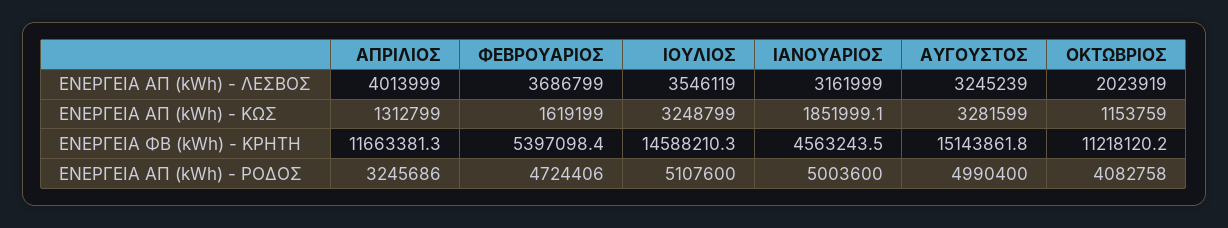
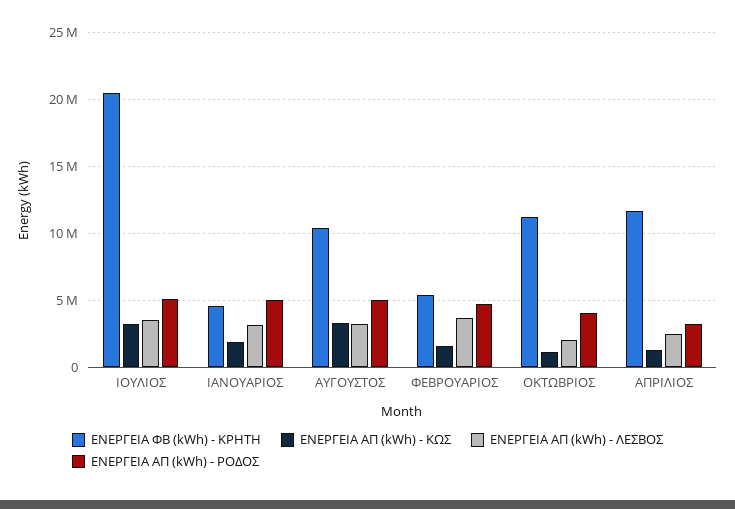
ΕΝΕΡΓΕΙΑ ΑΠ (kWh) - ΛΕΣΒΟΣ, ΑΠΡΙΛΙΟΣ: 4013999 -> 2500000
ΕΝΕΡΓΕΙΑ ΦΒ (kWh) - ΚΡΗΤΗ, ΙΟΥΛΙΟΣ: 14588210.3 -> 20500000
ΕΝΕΡΓΕΙΑ ΦΒ (kWh) - ΚΡΗΤΗ, ΑΥΓΟΥΣΤΟΣ: 15143861.8 -> 10500000

